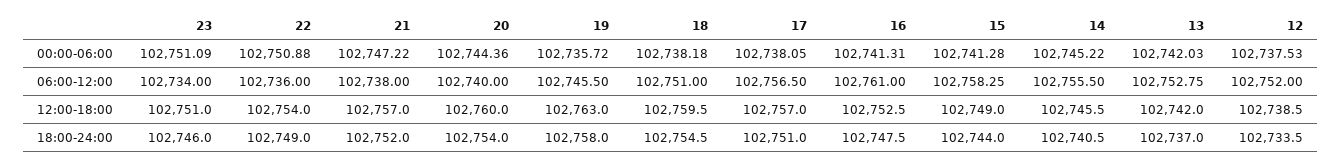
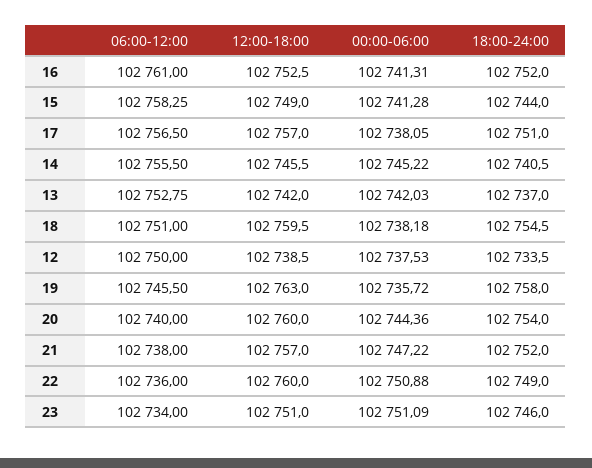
12, 06:00-12:00: 102752 -> 102750
22, 12:00-18:00: 102754 -> 102760
16, 18:00-24:00: 102747.5 -> 102752

